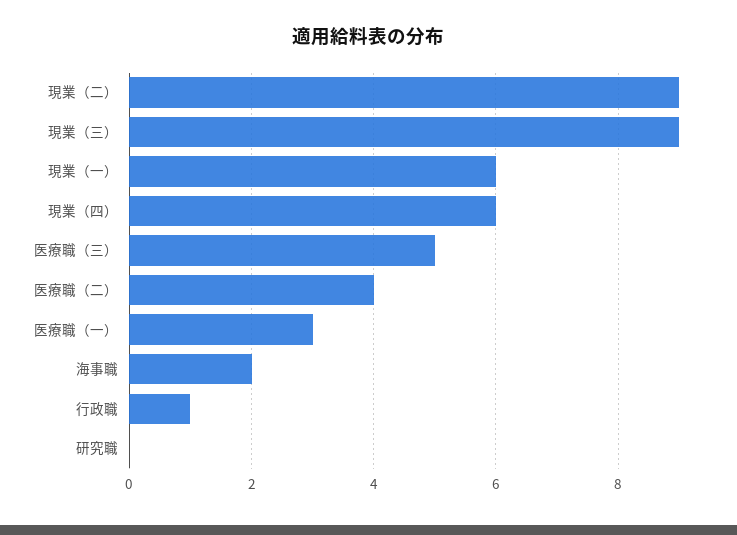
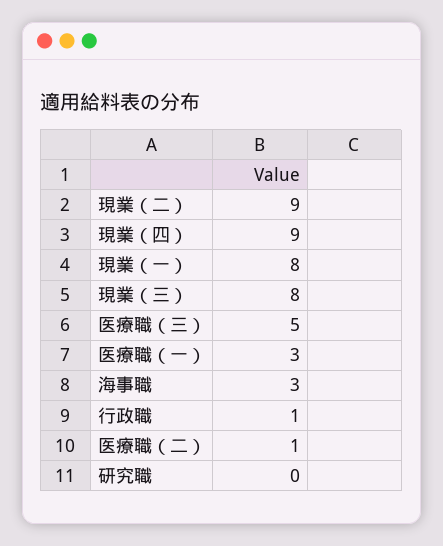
現業（三）: 9 -> 8
現業（一）: 6 -> 8
現業（四）: 6 -> 9
医療職（二）: 4 -> 1
海事職: 2 -> 3

